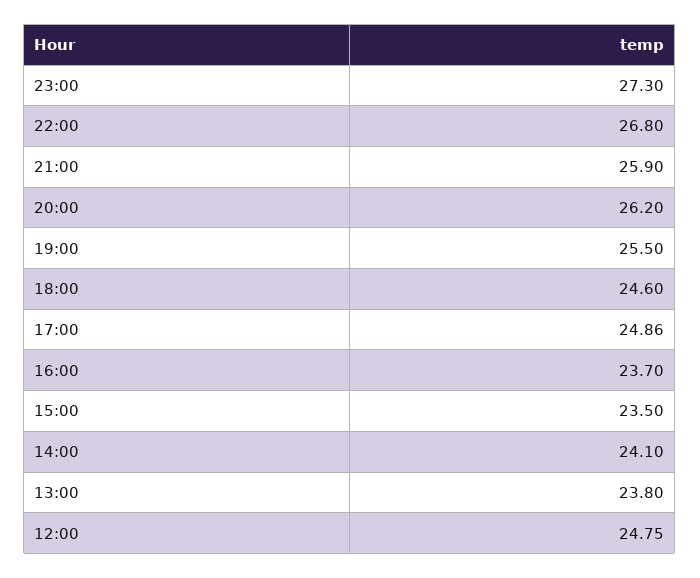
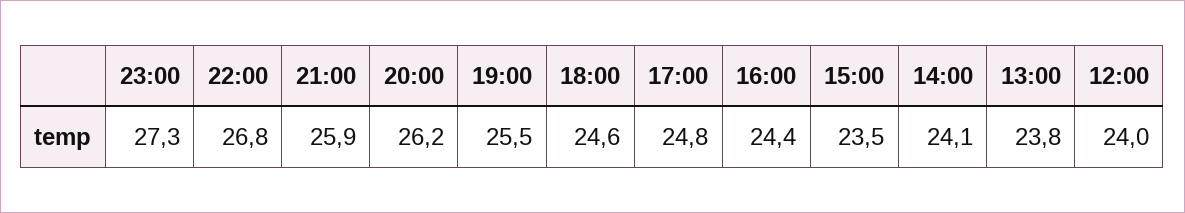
17:00: 24.86 -> 24.8
16:00: 23.7 -> 24.4
12:00: 24.75 -> 24

